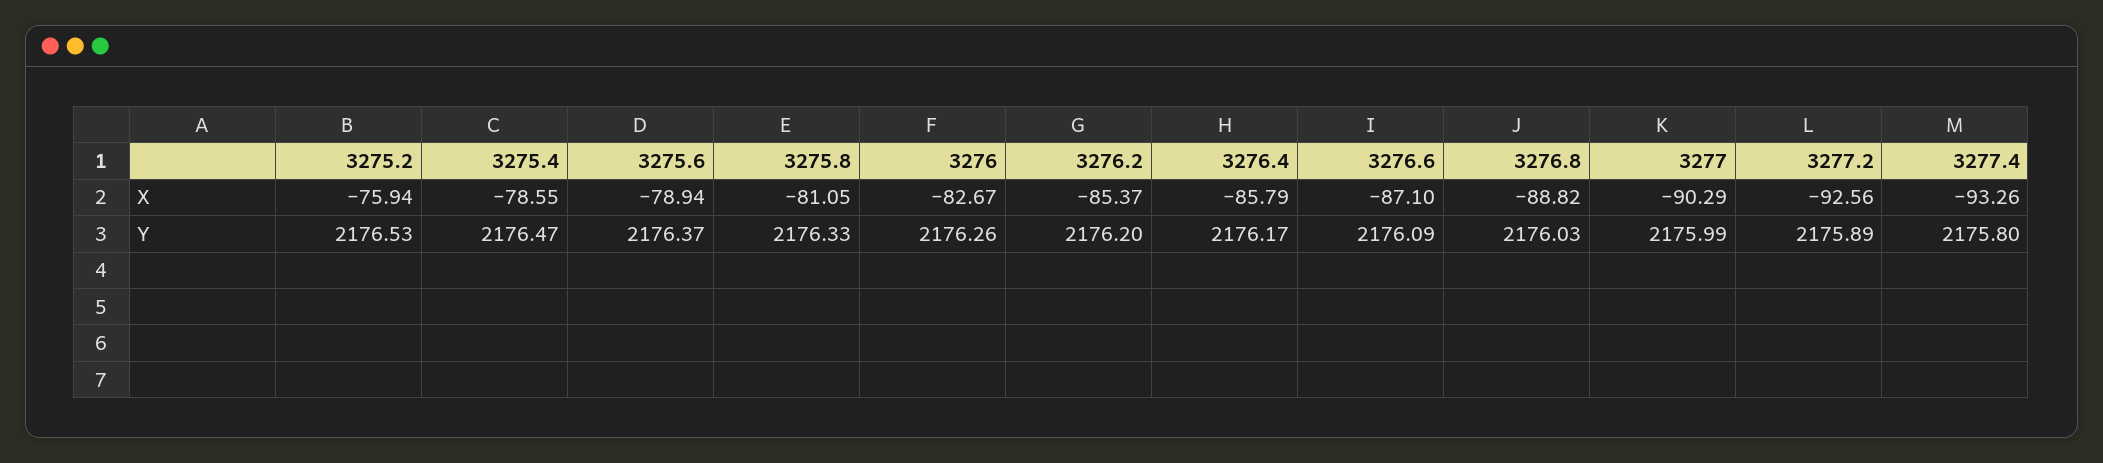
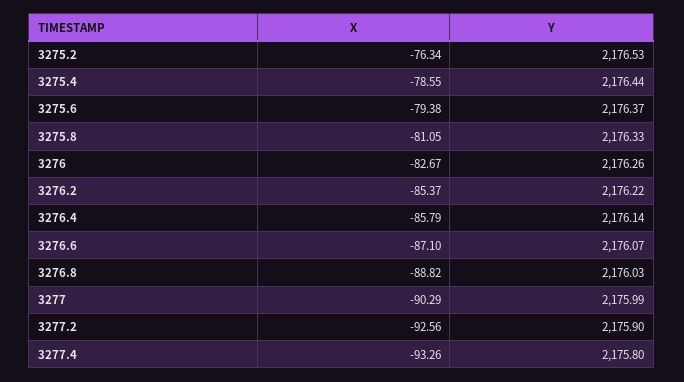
3275.2, X: -75.94 -> -76.34
3275.6, X: -78.94 -> -79.38
3275.4, Y: 2176.47 -> 2176.44
3276.2, Y: 2176.2 -> 2176.22
3276.4, Y: 2176.17 -> 2176.14
3276.6, Y: 2176.09 -> 2176.07
3277.2, Y: 2175.89 -> 2175.9

